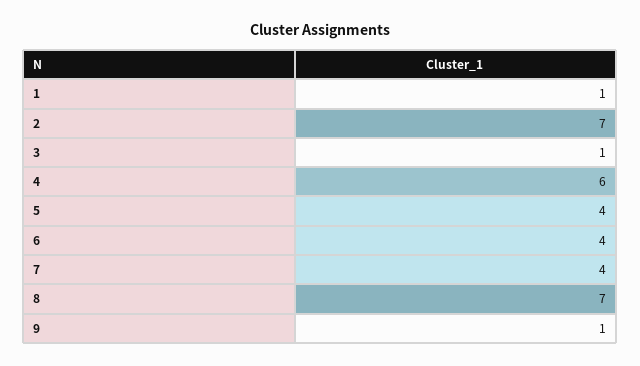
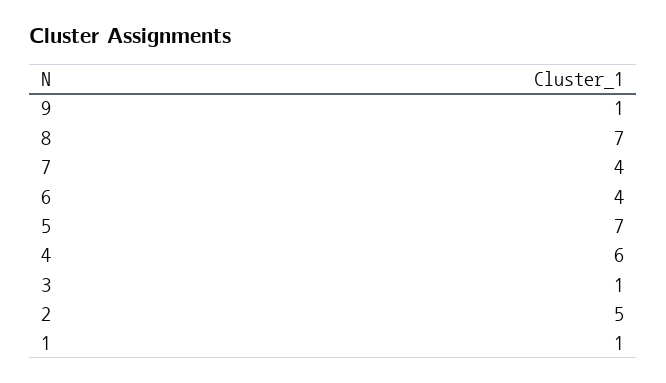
2: 7 -> 5
5: 4 -> 7

